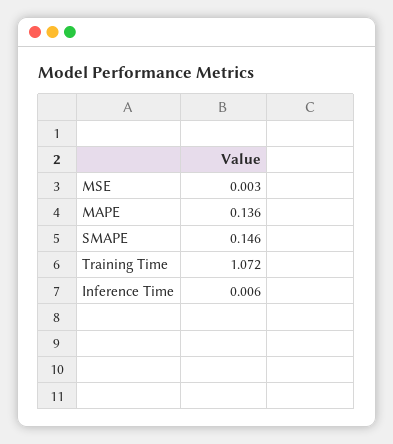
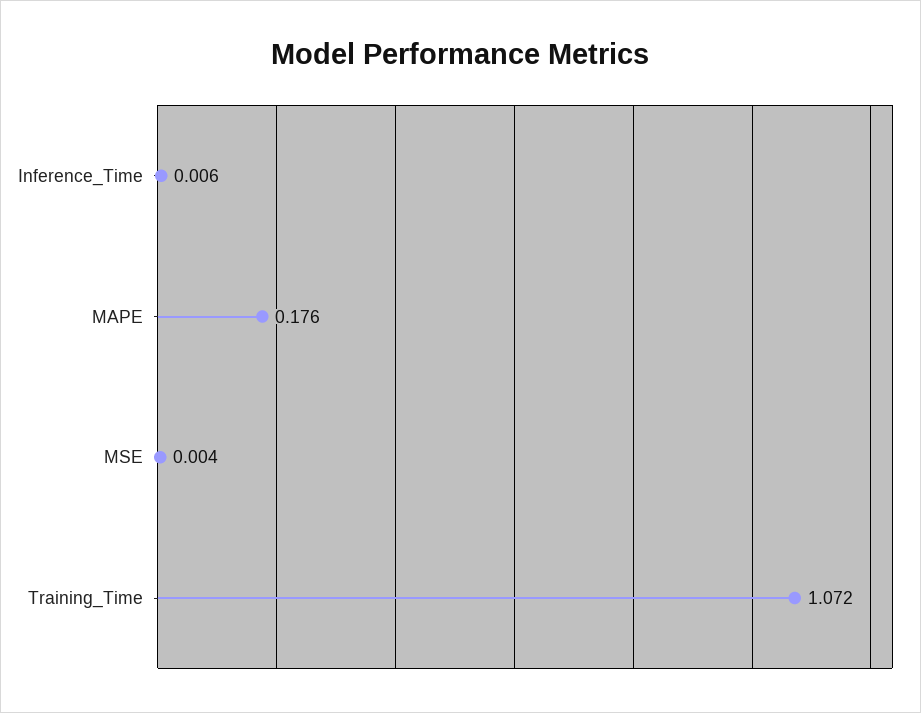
MSE: 0.003 -> 0.004
MAPE: 0.136 -> 0.176
SMAPE: 0.146 -> none

